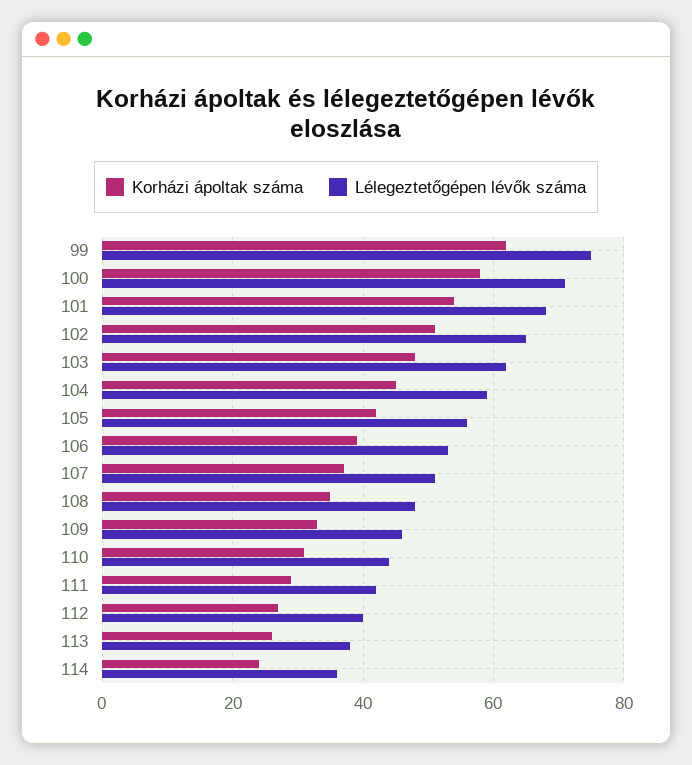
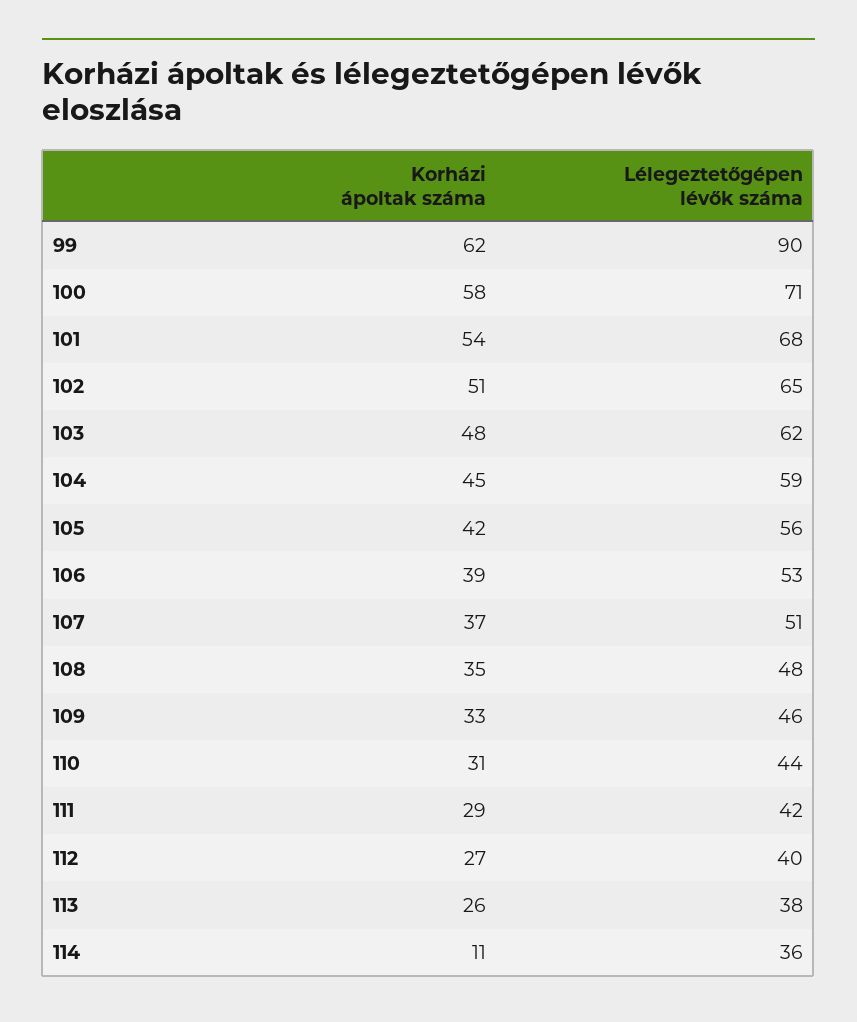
Lélegeztetőgépen lévők száma, 99: 75 -> 90
Korházi ápoltak száma, 114: 25 -> 11

